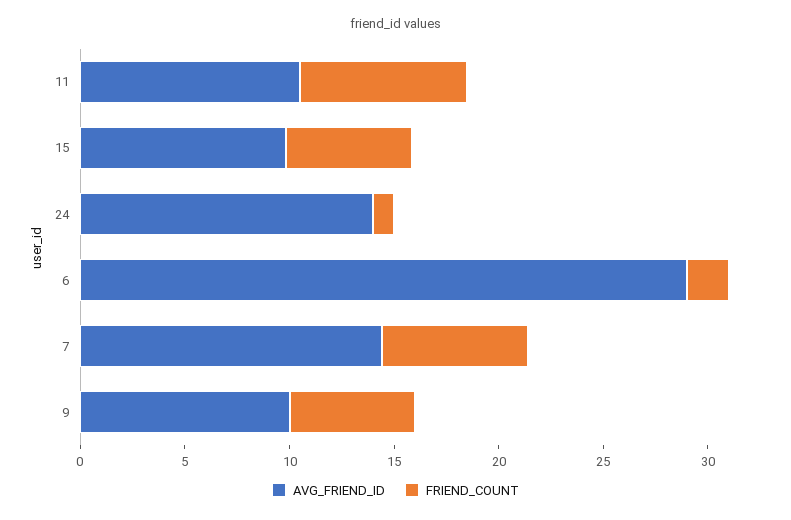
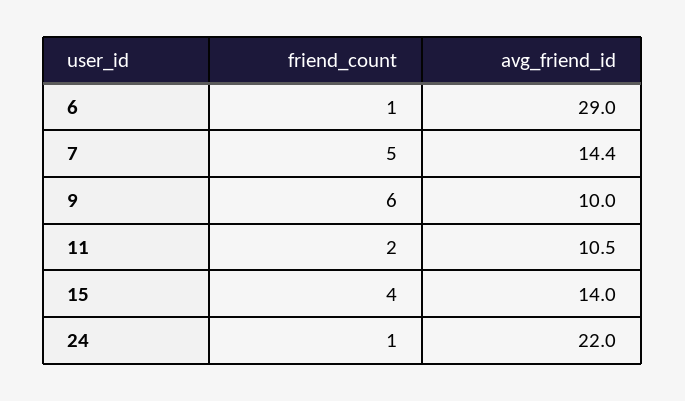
FRIEND_COUNT, 11: 8 -> 2
AVG_FRIEND_ID, 15: 10 -> 14
FRIEND_COUNT, 15: 6 -> 4
AVG_FRIEND_ID, 24: 14 -> 22
FRIEND_COUNT, 6: 2 -> 1
FRIEND_COUNT, 7: 7 -> 5

